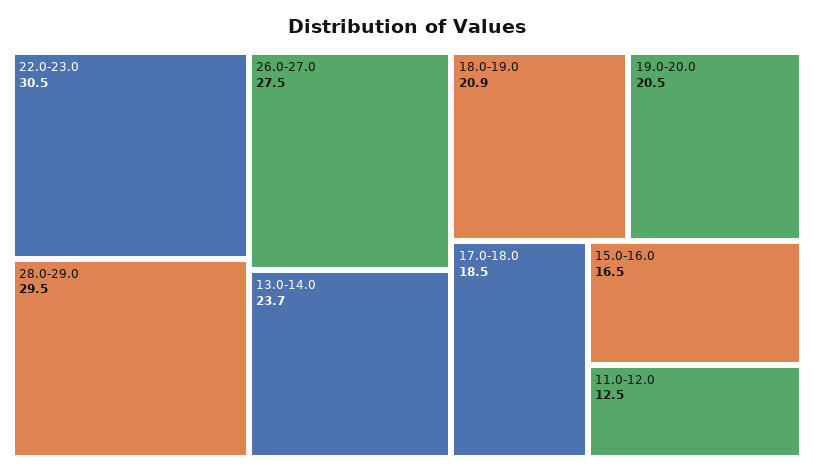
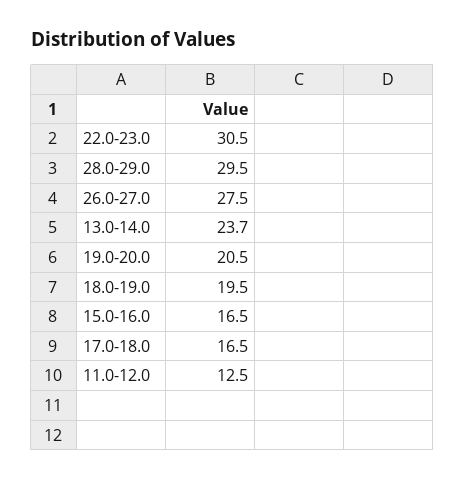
18.0-19.0: 20.9 -> 19.5
17.0-18.0: 18.5 -> 16.5

